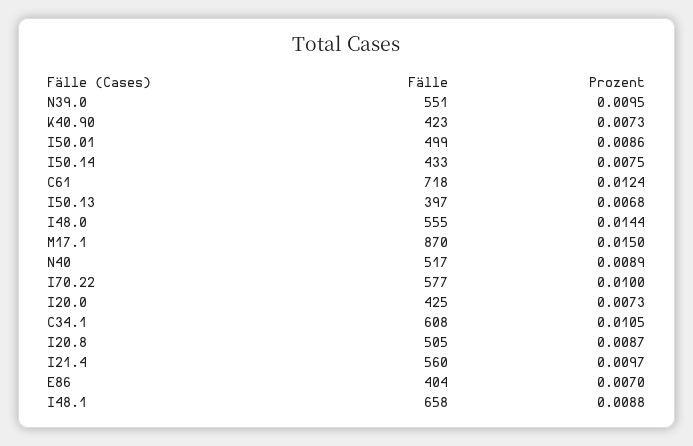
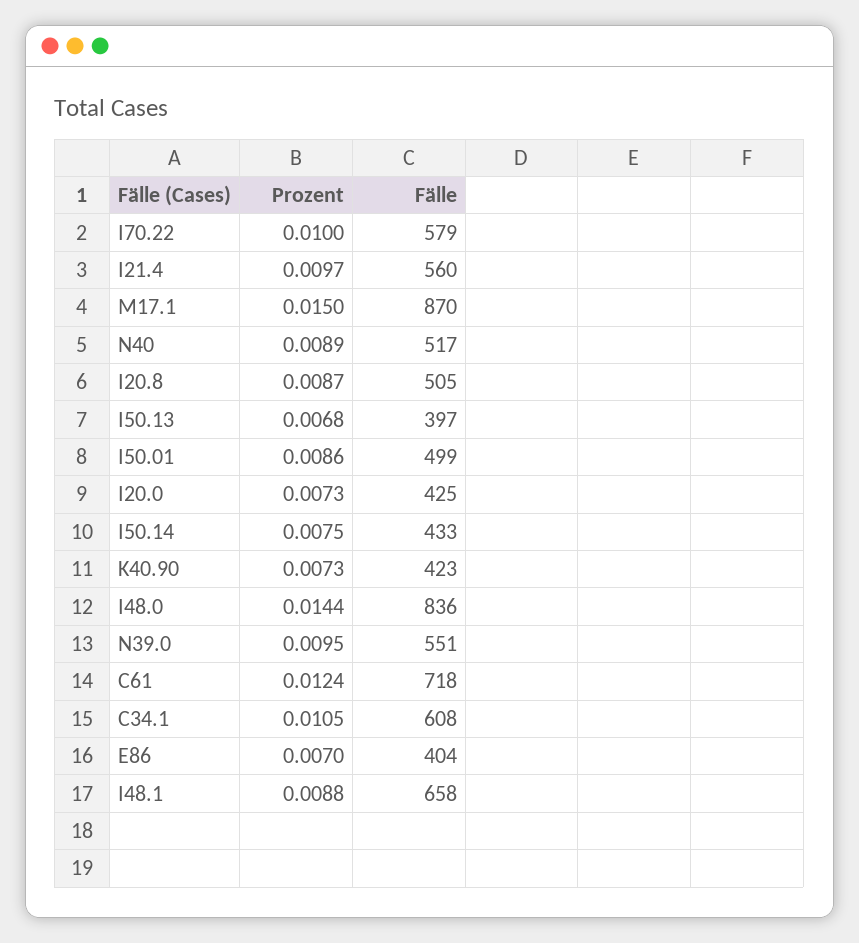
Fälle, I48.0: 555 -> 836
Fälle, I70.22: 577 -> 579

